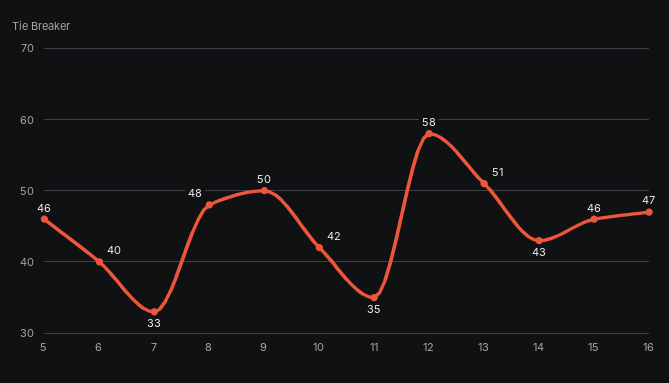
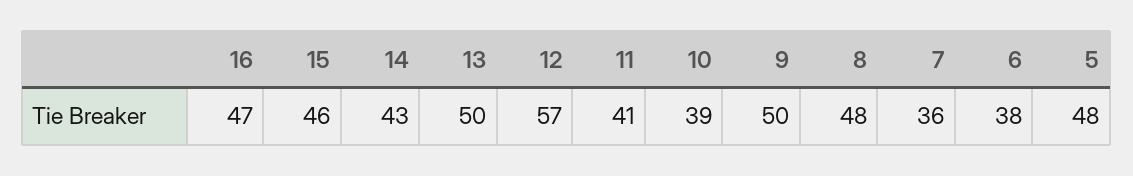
5: 46 -> 48
6: 40 -> 38
7: 33 -> 36
10: 42 -> 39
11: 35 -> 41
12: 58 -> 57
13: 51 -> 50

